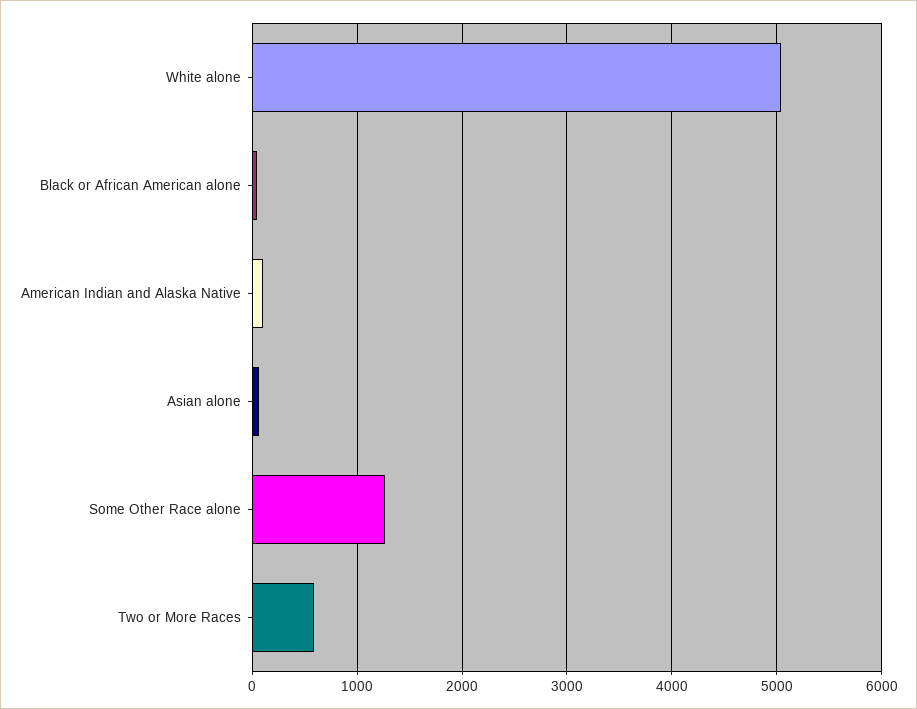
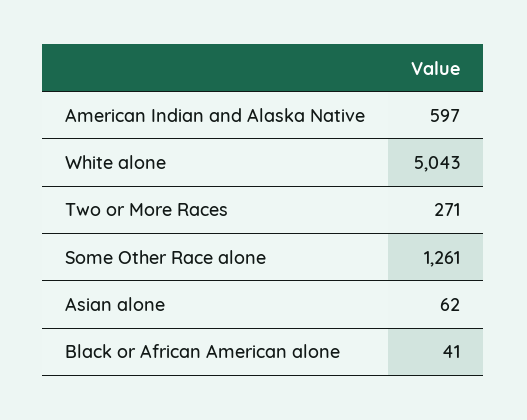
American Indian and Alaska Native: 100 -> 597
Two or More Races: 600 -> 271

